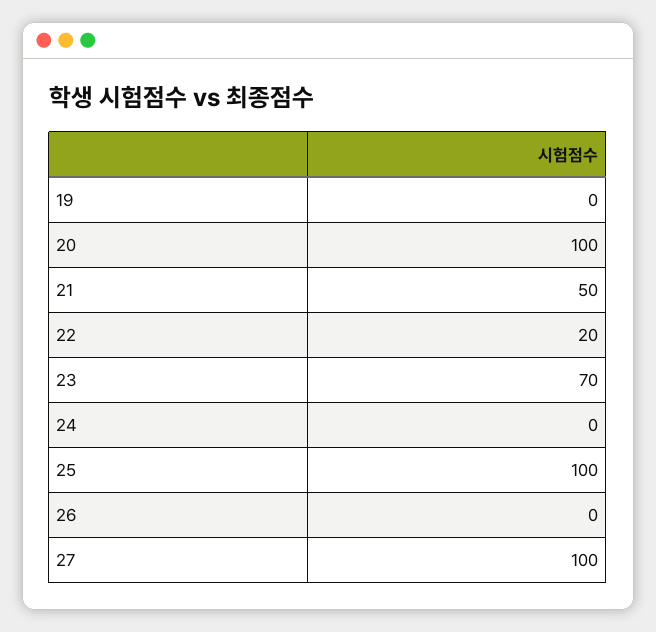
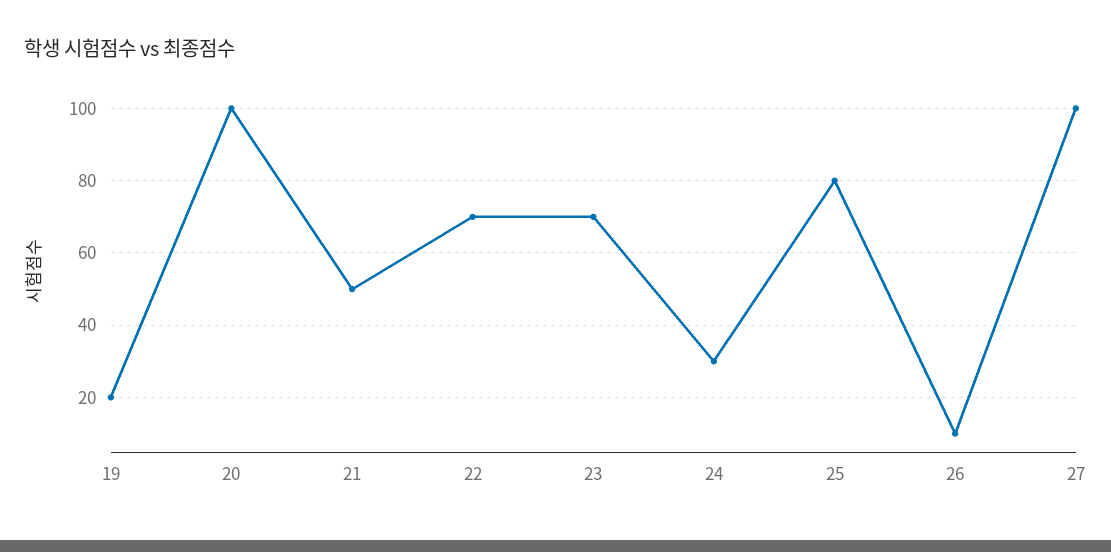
19: 0 -> 20
22: 20 -> 70
24: 0 -> 30
25: 100 -> 80
26: 0 -> 10

